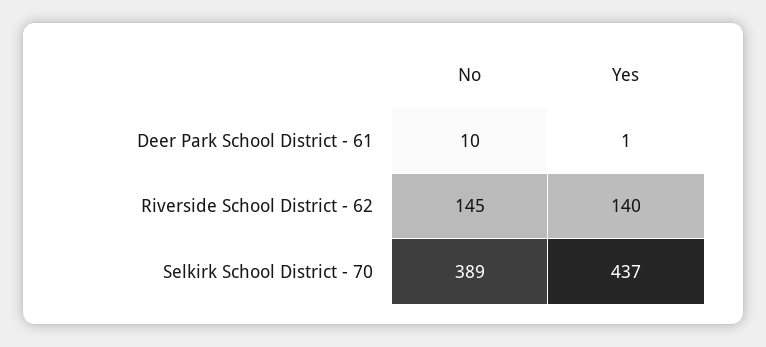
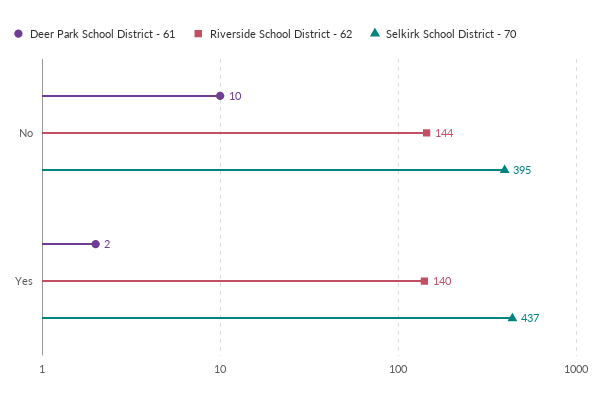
Deer Park School District - 61, Yes: 1 -> 2
Riverside School District - 62, No: 145 -> 144
Selkirk School District - 70, No: 389 -> 395

